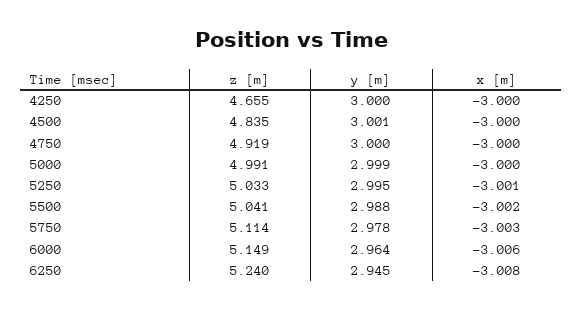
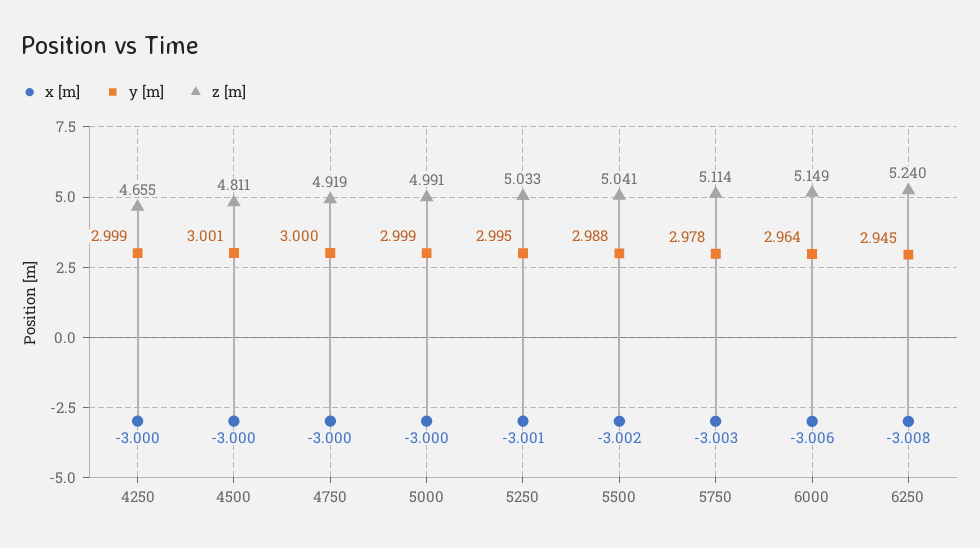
y [m], 4250: 3 -> 2.999
z [m], 4500: 4.835 -> 4.811

